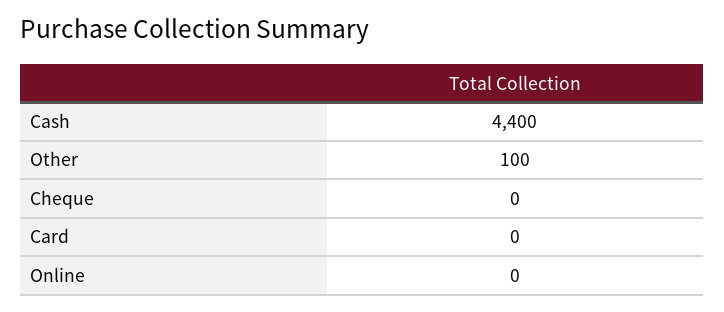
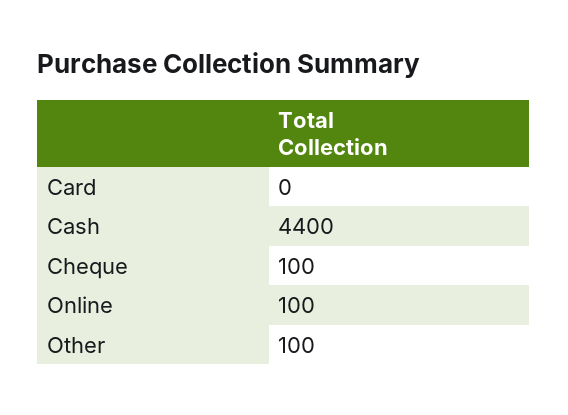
Cheque: 0 -> 100
Online: 0 -> 100

